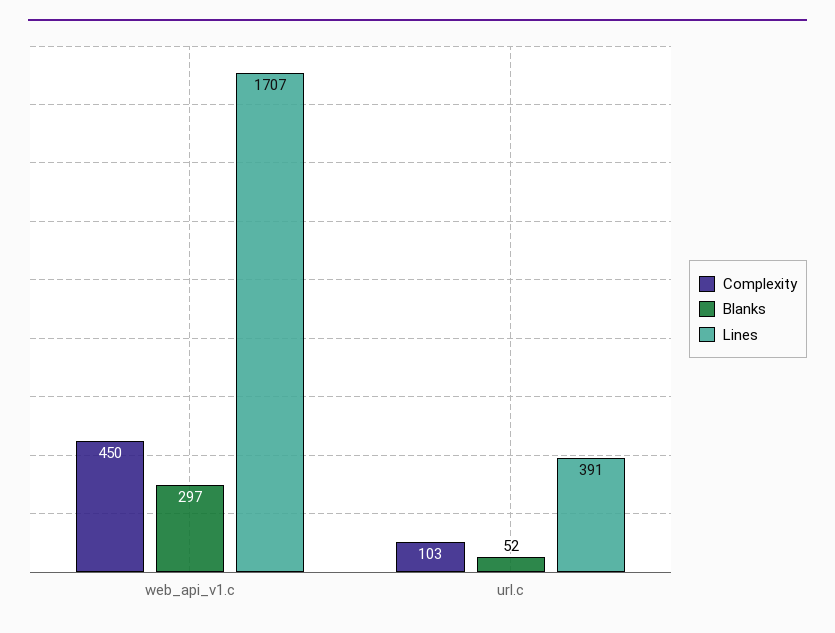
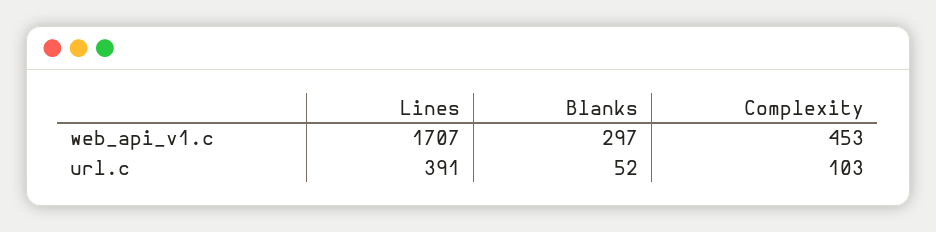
Complexity, web_api_v1.c: 450 -> 453

